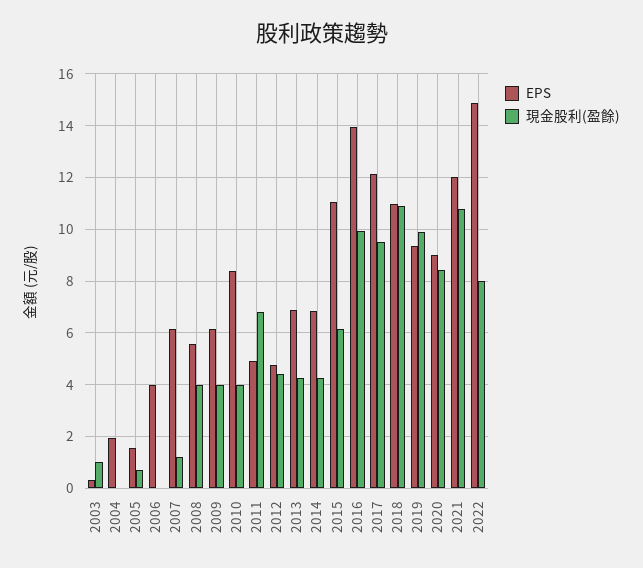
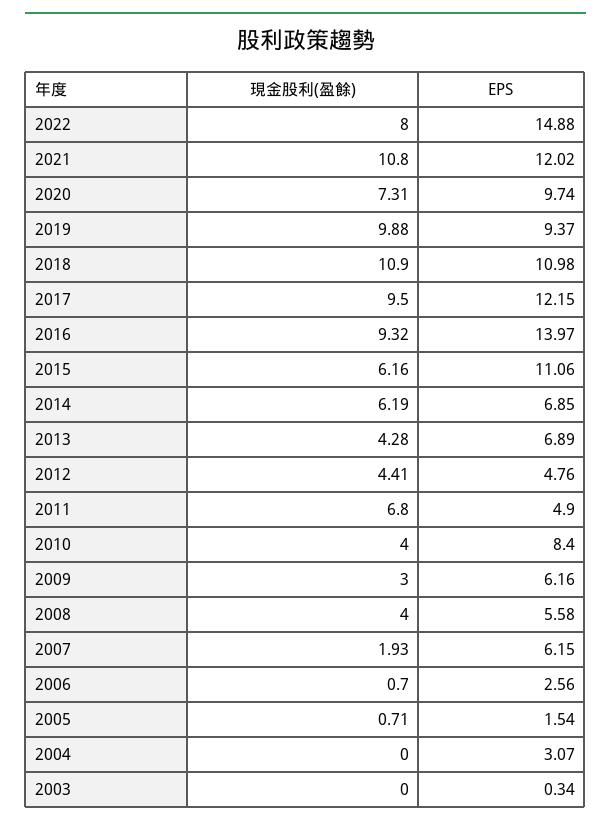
現金股利(盈餘), 2003: 1 -> 0
EPS, 2004: 2 -> 3.07
EPS, 2006: 4 -> 2.56
現金股利(盈餘), 2006: 0 -> 0.7
現金股利(盈餘), 2007: 1.25 -> 1.93
現金股利(盈餘), 2009: 4 -> 3
現金股利(盈餘), 2014: 4.25 -> 6.19
現金股利(盈餘), 2016: 10 -> 9.32
EPS, 2020: 9 -> 9.74
現金股利(盈餘), 2020: 8.5 -> 7.31

